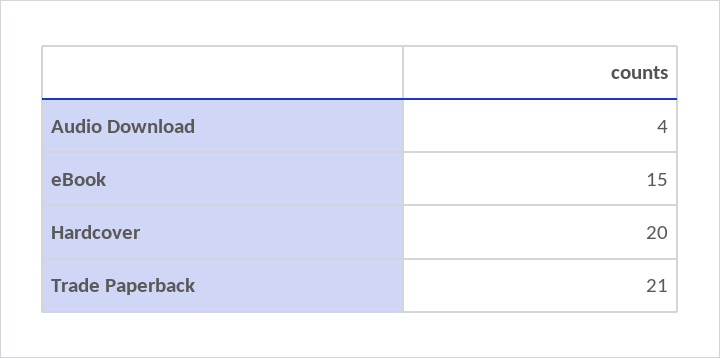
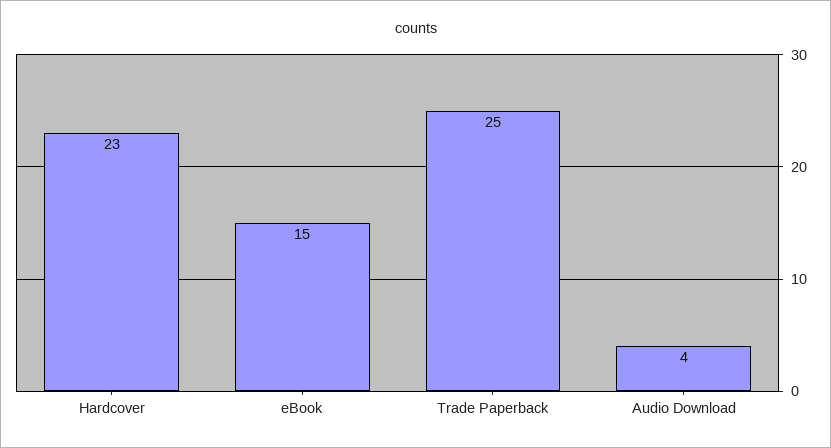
Hardcover: 20 -> 23
Trade Paperback: 21 -> 25

